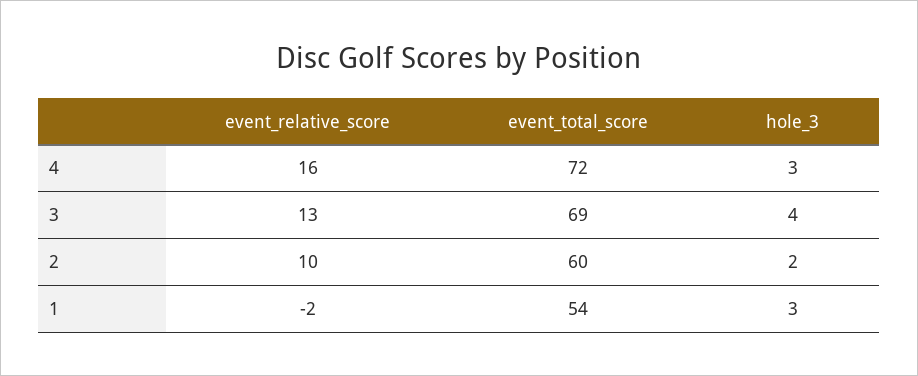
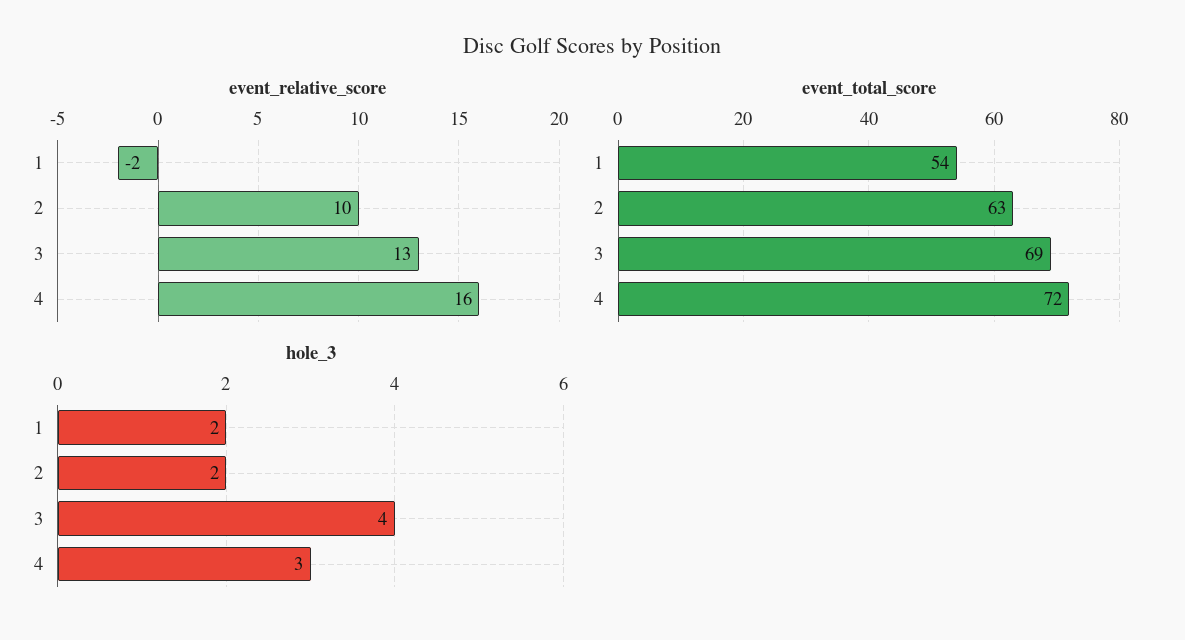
event_total_score, 2: 60 -> 63
hole_3, 1: 3 -> 2

